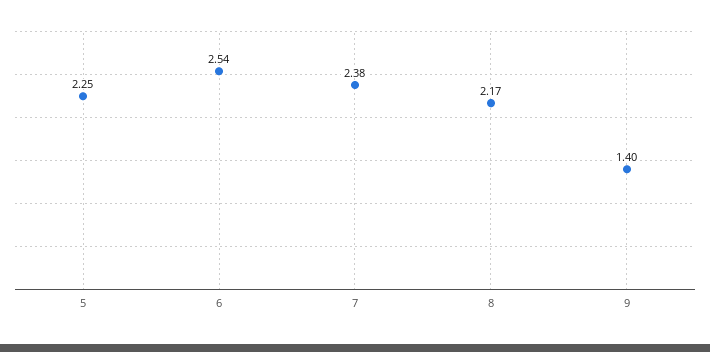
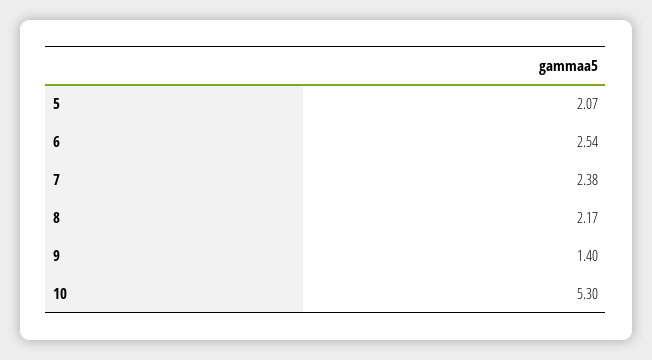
5: 2.25 -> 2.07
10: none -> 5.3

